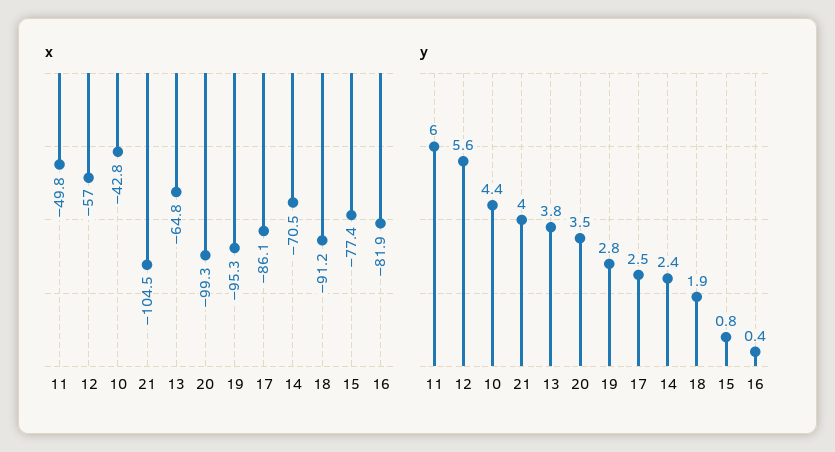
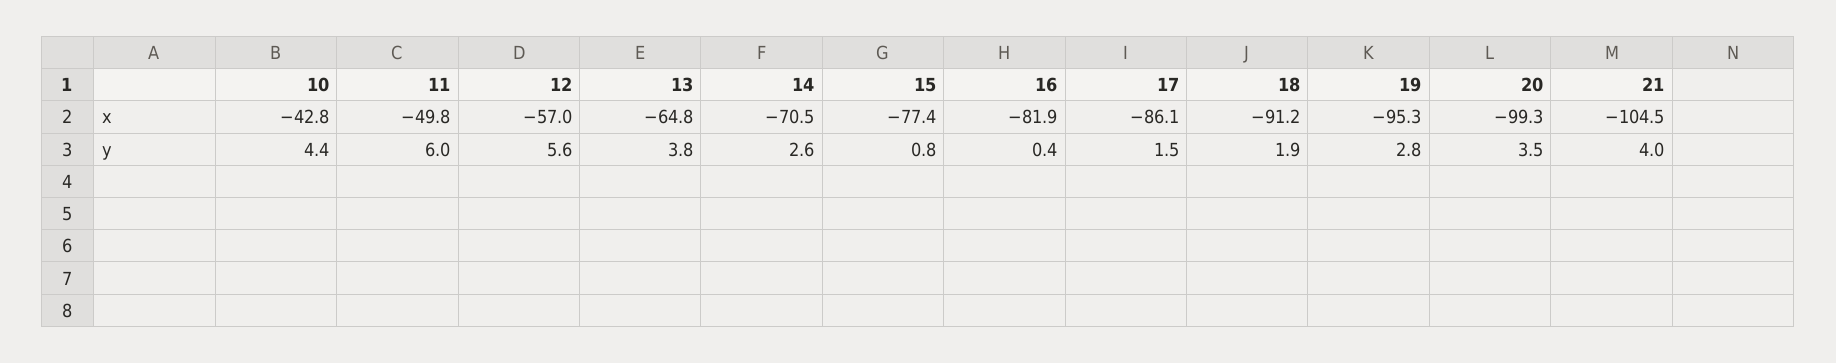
y, 17: 2.5 -> 1.5
y, 14: 2.4 -> 2.6

